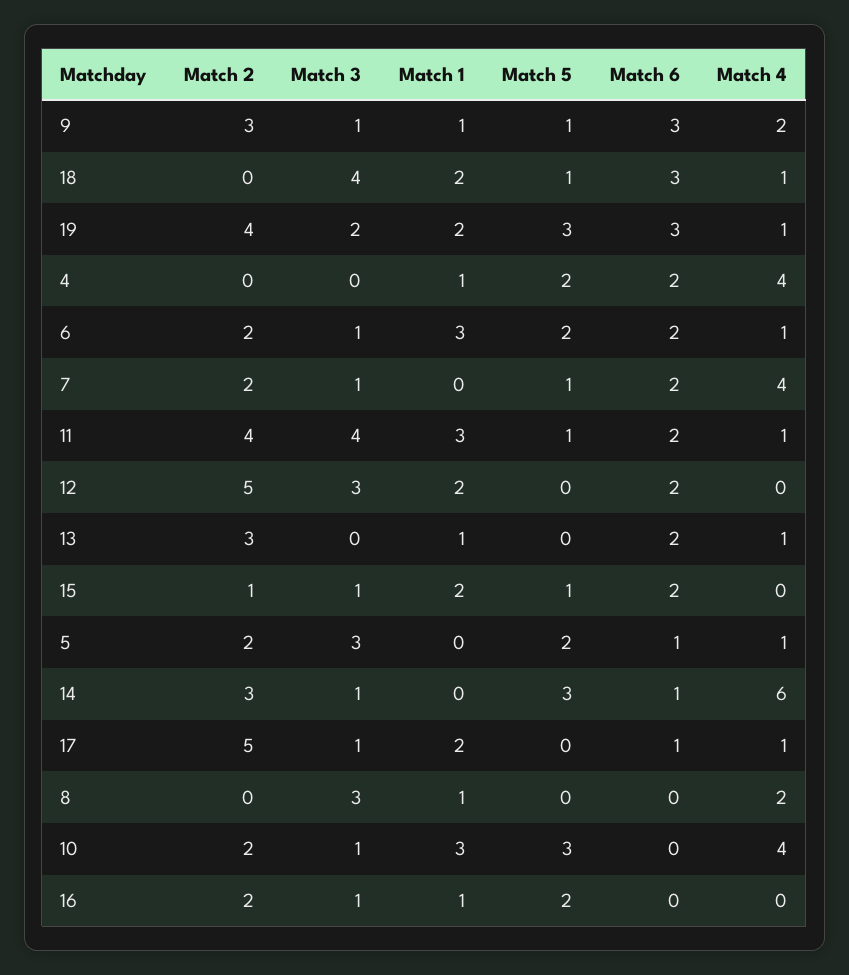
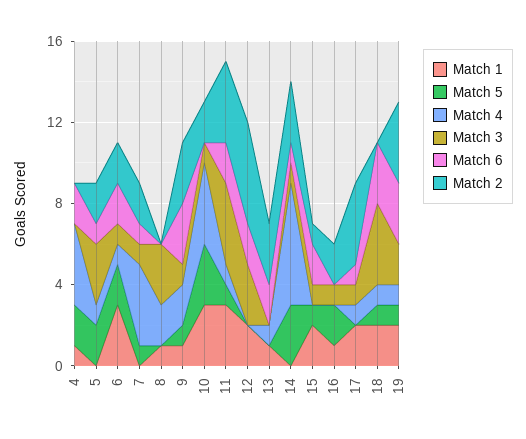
Match 5, 19: 3 -> 1
Match 6, 7: 2 -> 1
Match 2, 17: 5 -> 4

